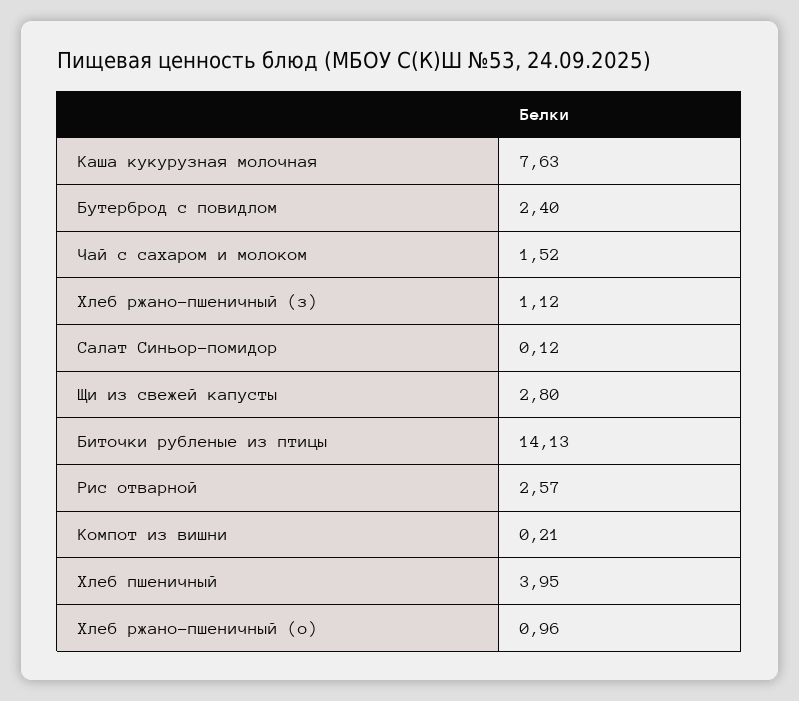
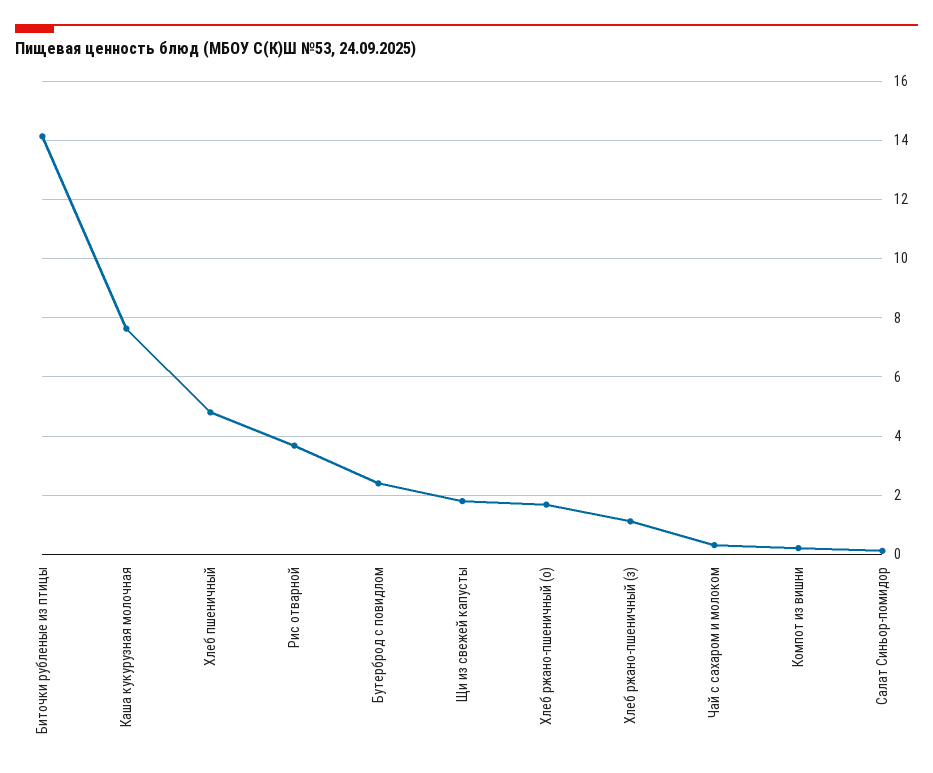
Чай с сахаром и молоком: 1.52 -> 0.25
Щи из свежей капусты: 2.8 -> 1.75
Рис отварной: 2.57 -> 3.75
Хлеб пшеничный: 3.95 -> 4.75
Хлеб ржано-пшеничный (о): 0.96 -> 1.75

